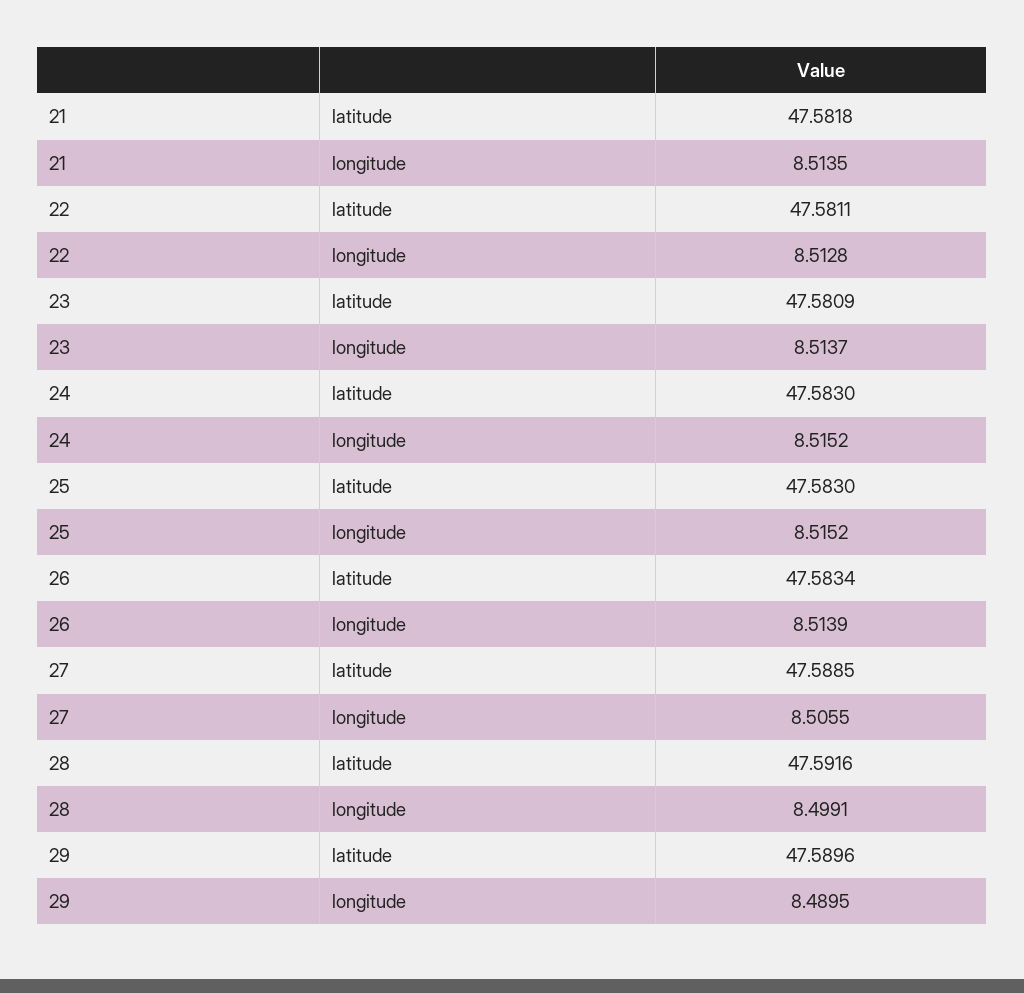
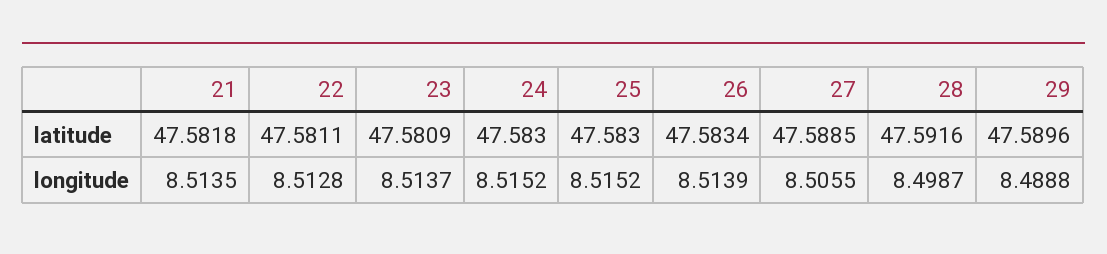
28, longitude: 8.4991 -> 8.4987
29, longitude: 8.4895 -> 8.4888

